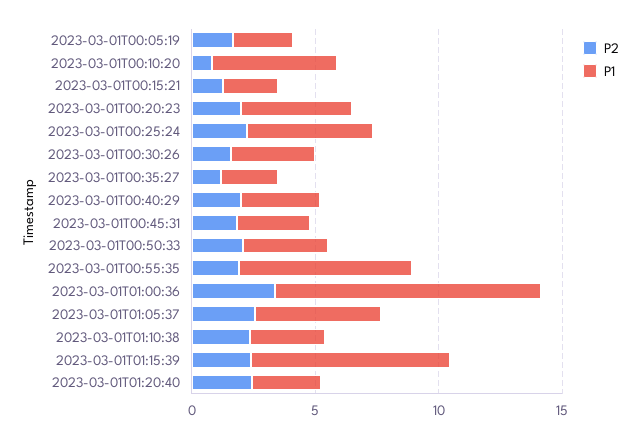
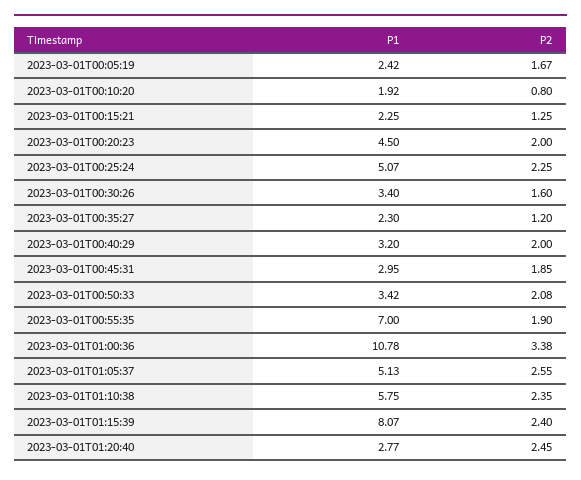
P1, 2023-03-01T00:10:20: 5 -> 1.92
P1, 2023-03-01T01:10:38: 3 -> 5.75

